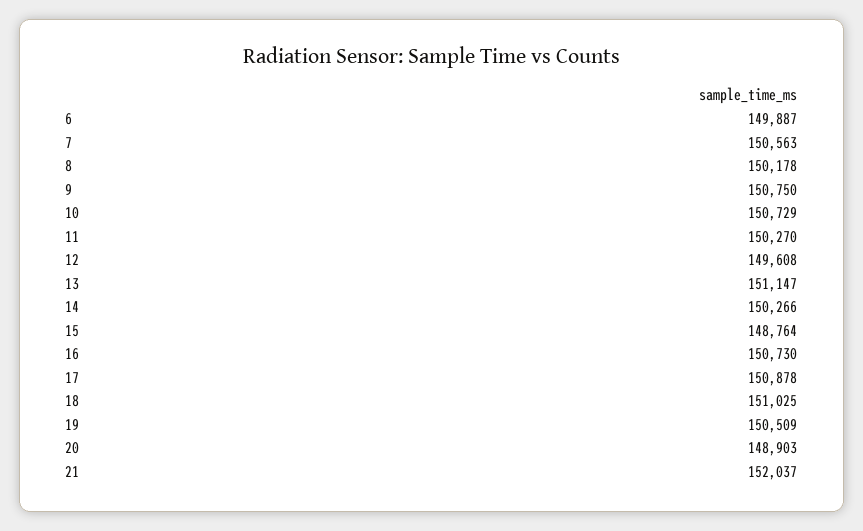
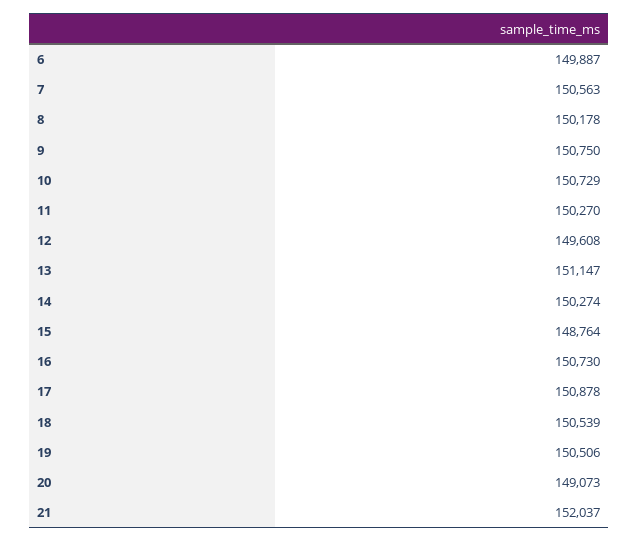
14: 150266 -> 150274
18: 151025 -> 150539
19: 150509 -> 150506
20: 148903 -> 149073

